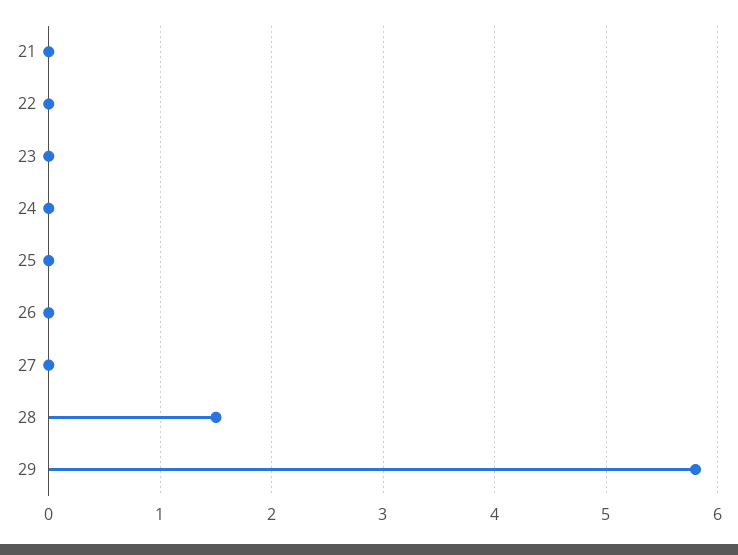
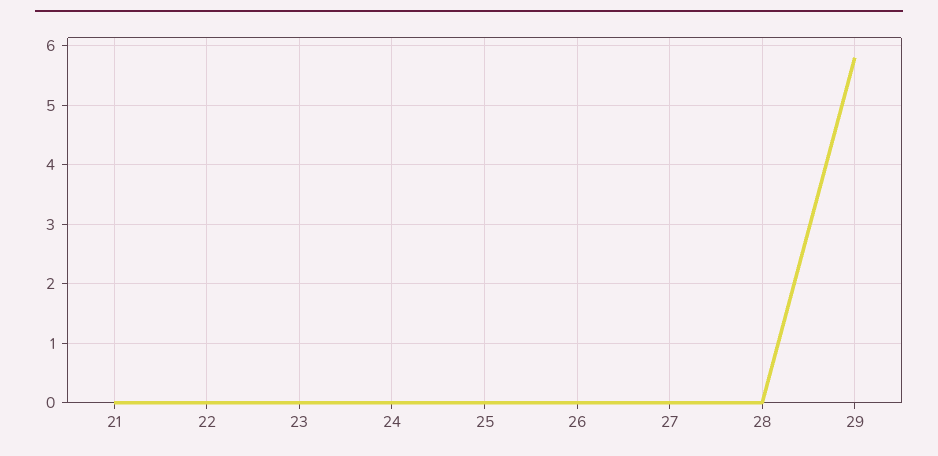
28: 1.5 -> 0

